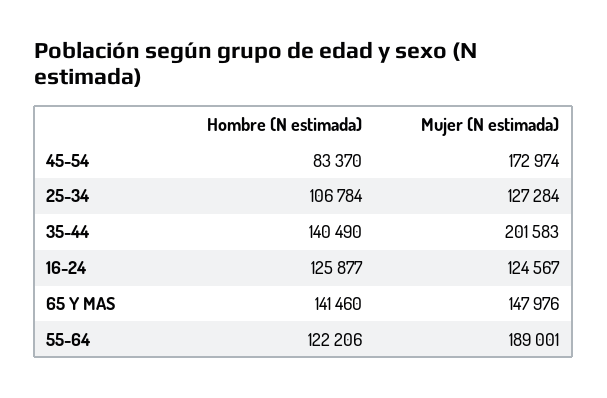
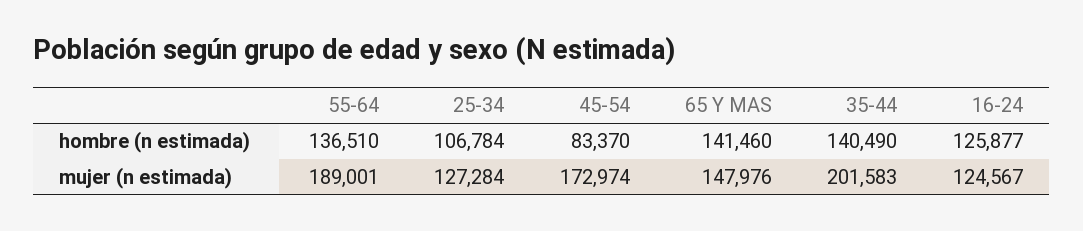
Hombre (N estimada), 55-64: 122206 -> 136510

